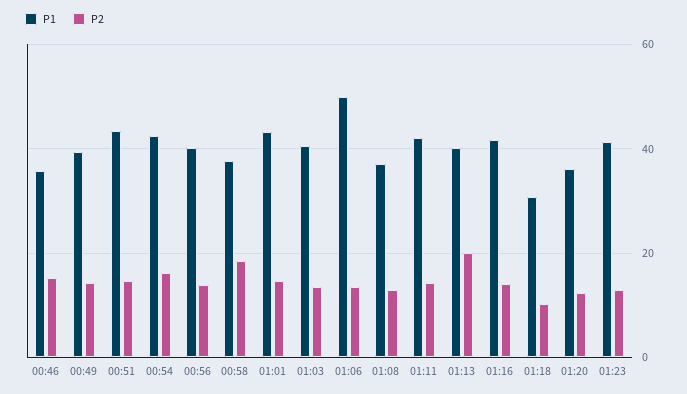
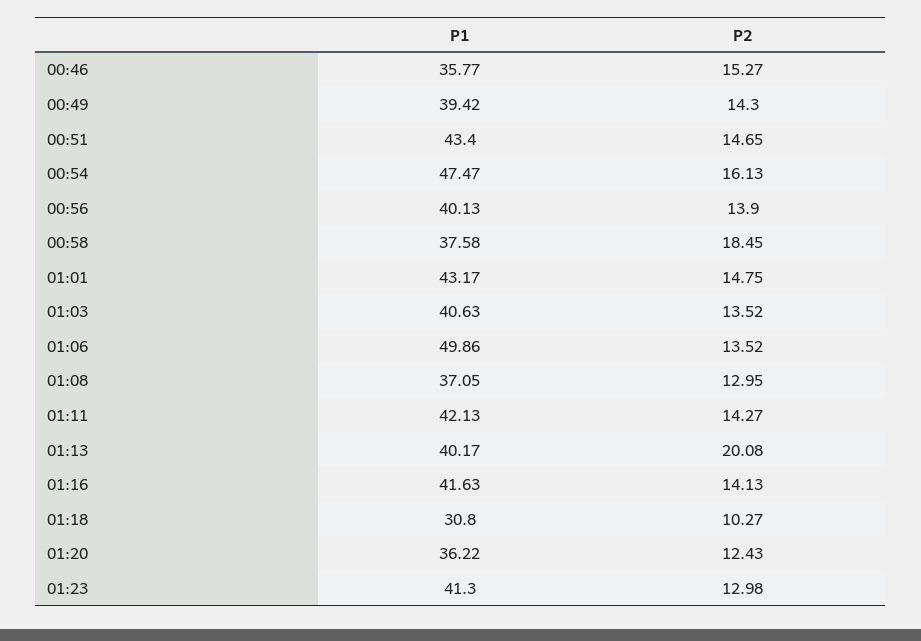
P1, 00:54: 42 -> 47.47

